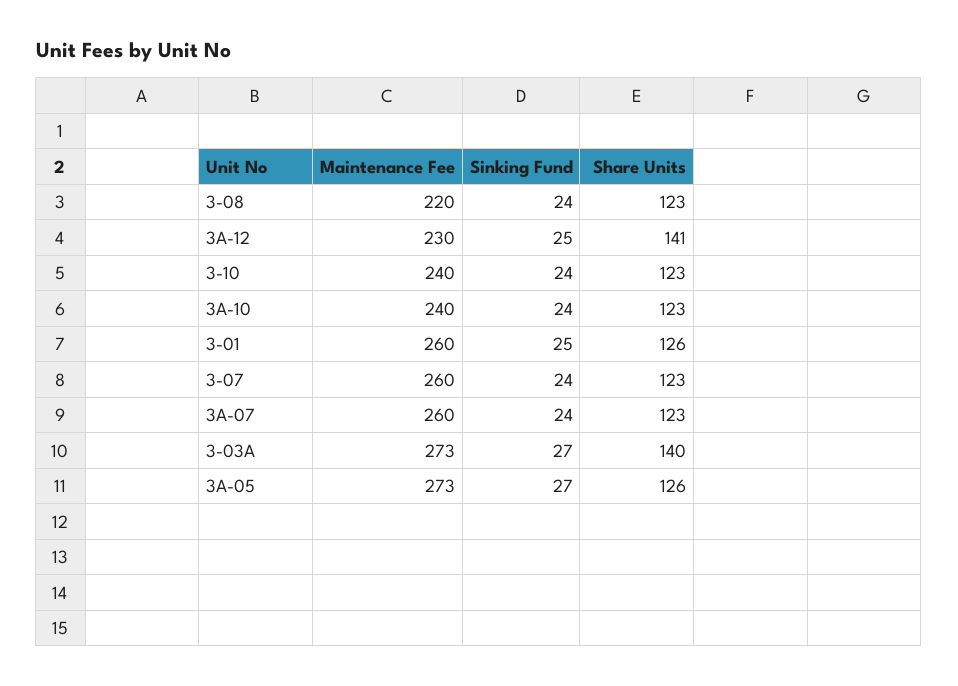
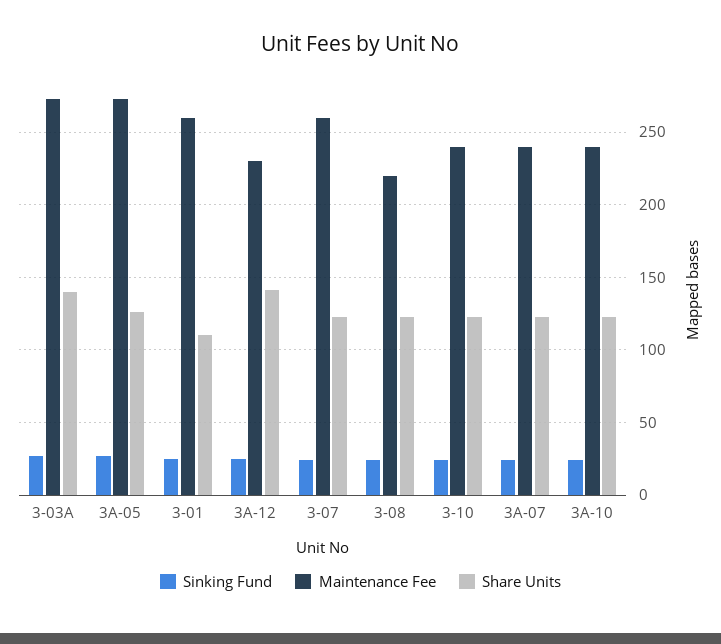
Share Units, 3-01: 126 -> 110
Maintenance Fee, 3A-07: 260 -> 240

